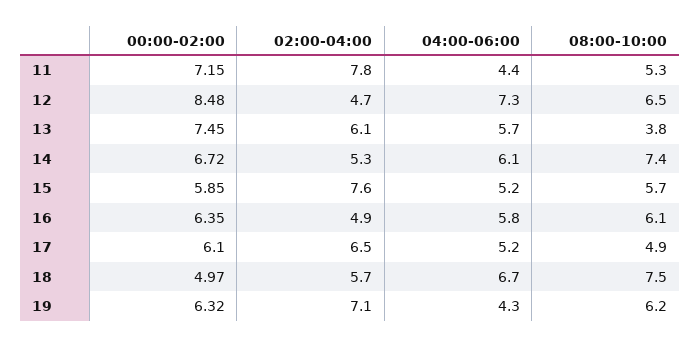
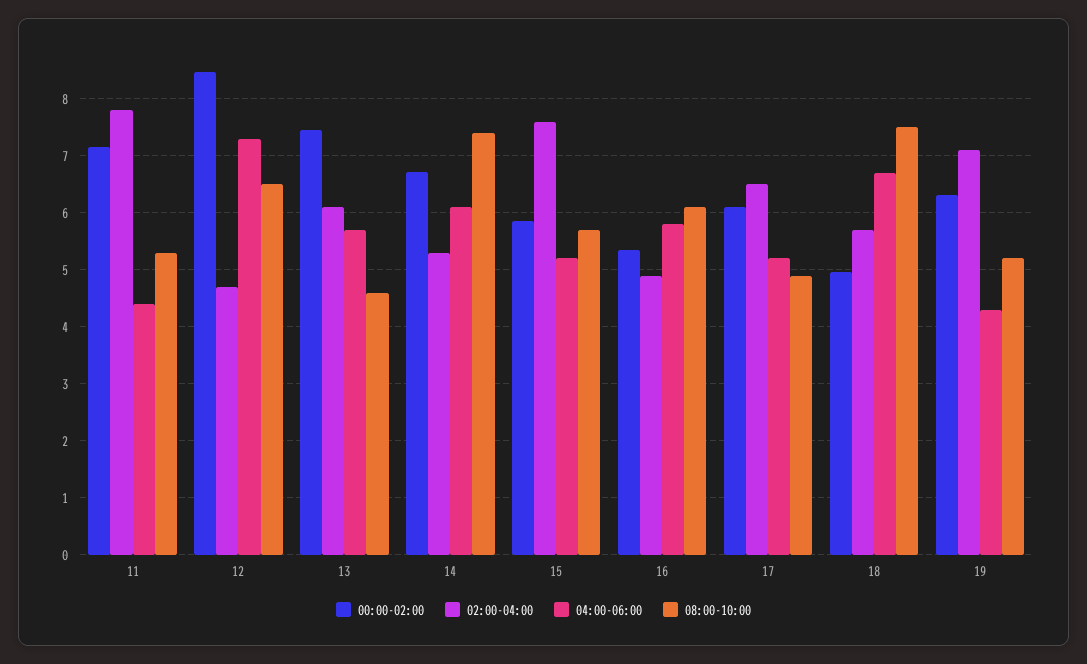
08:00-10:00, 13: 3.8 -> 4.6
00:00-02:00, 16: 6.35 -> 5.4
08:00-10:00, 19: 6.2 -> 5.2

